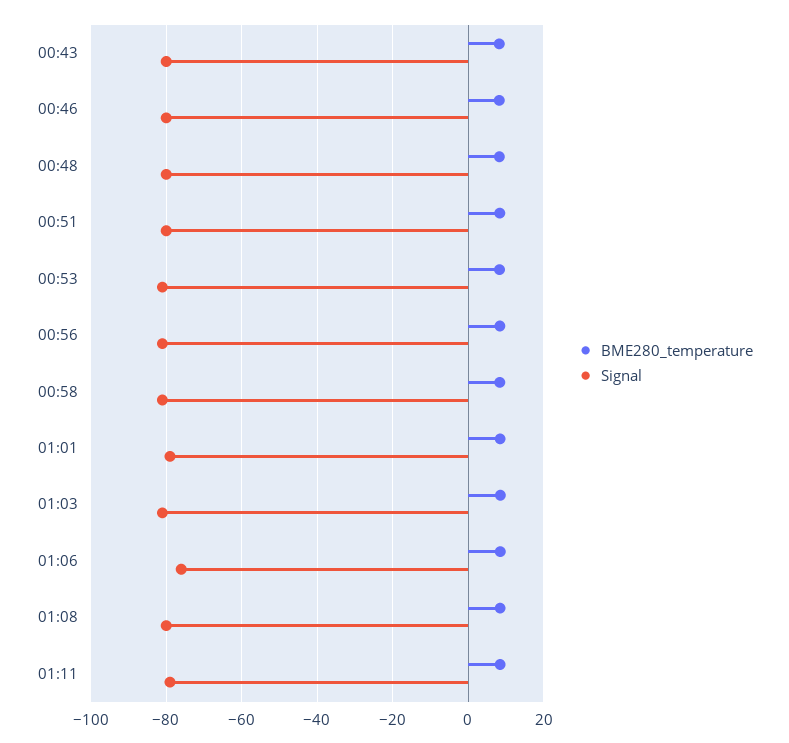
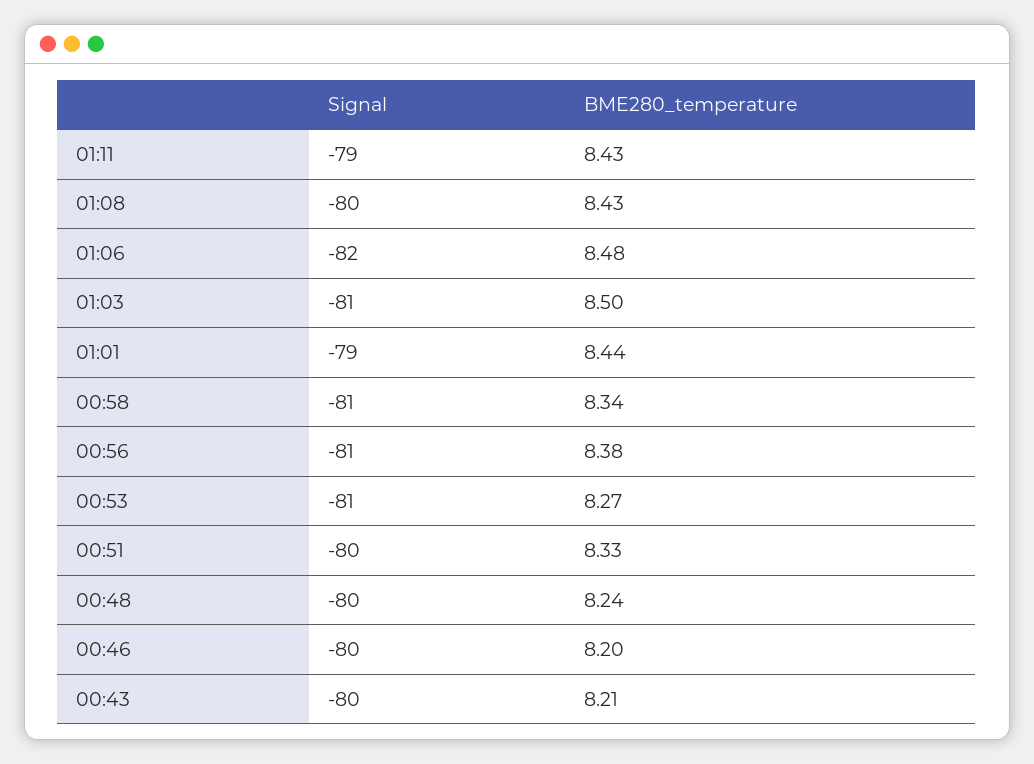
Signal, 01:06: -76 -> -82

